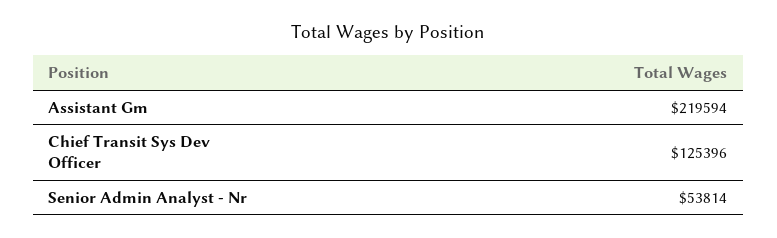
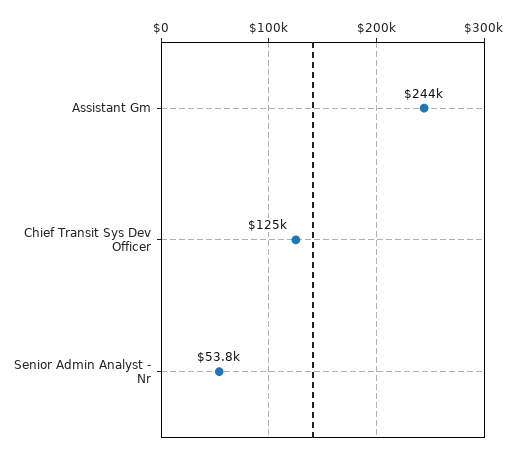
Assistant Gm: 219594 -> 244000

